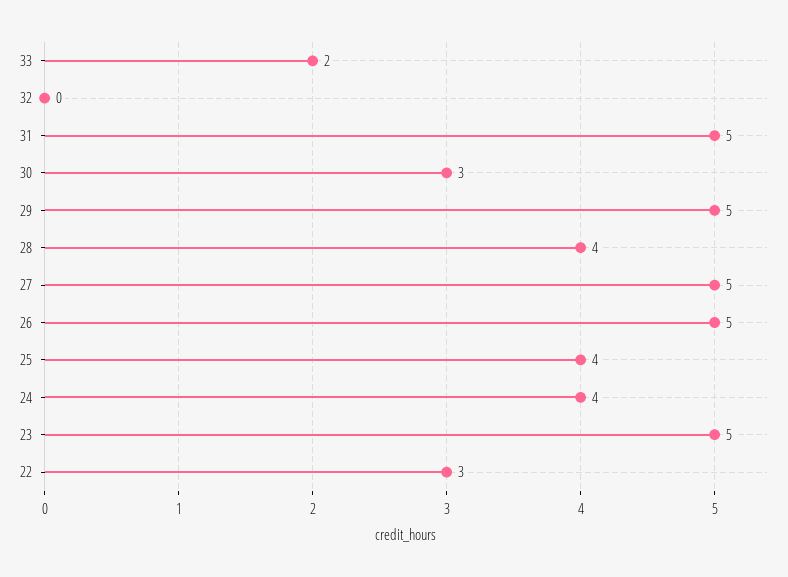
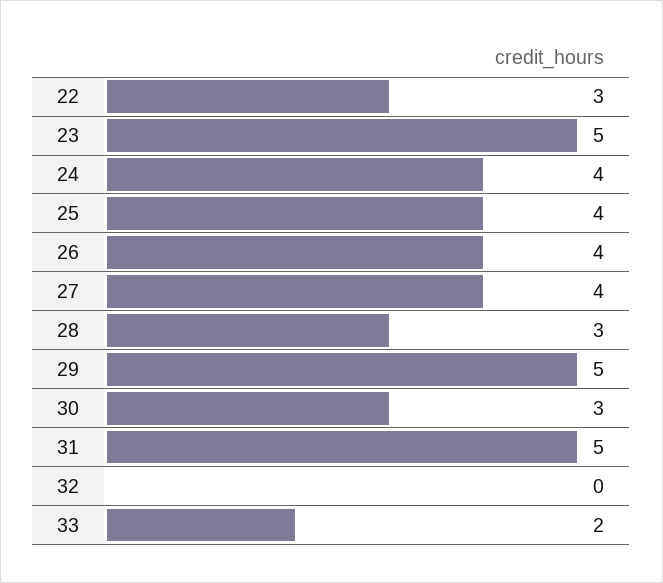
28: 4 -> 3
27: 5 -> 4
26: 5 -> 4

